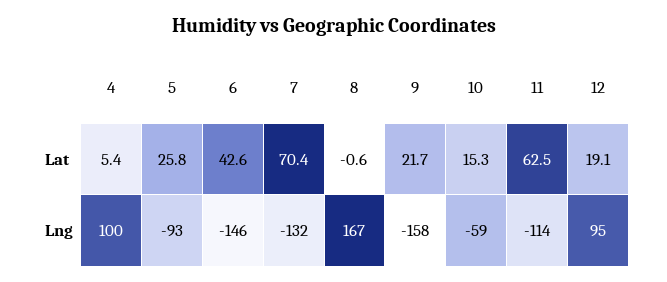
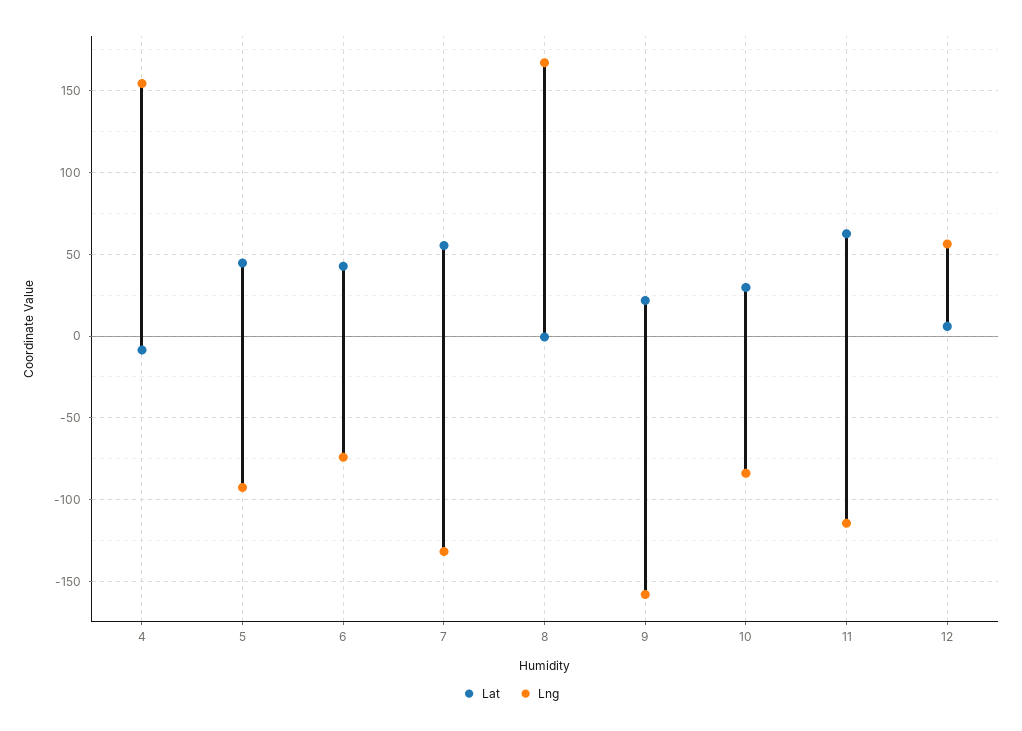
Lat, 4: 5.4 -> -10
Lat, 5: 25.8 -> 45
Lat, 7: 70.4 -> 55
Lat, 10: 15.3 -> 30
Lat, 12: 19.1 -> 5
Lng, 4: 100 -> 155
Lng, 6: -146 -> -75
Lng, 10: -59 -> -85
Lng, 12: 95 -> 55

